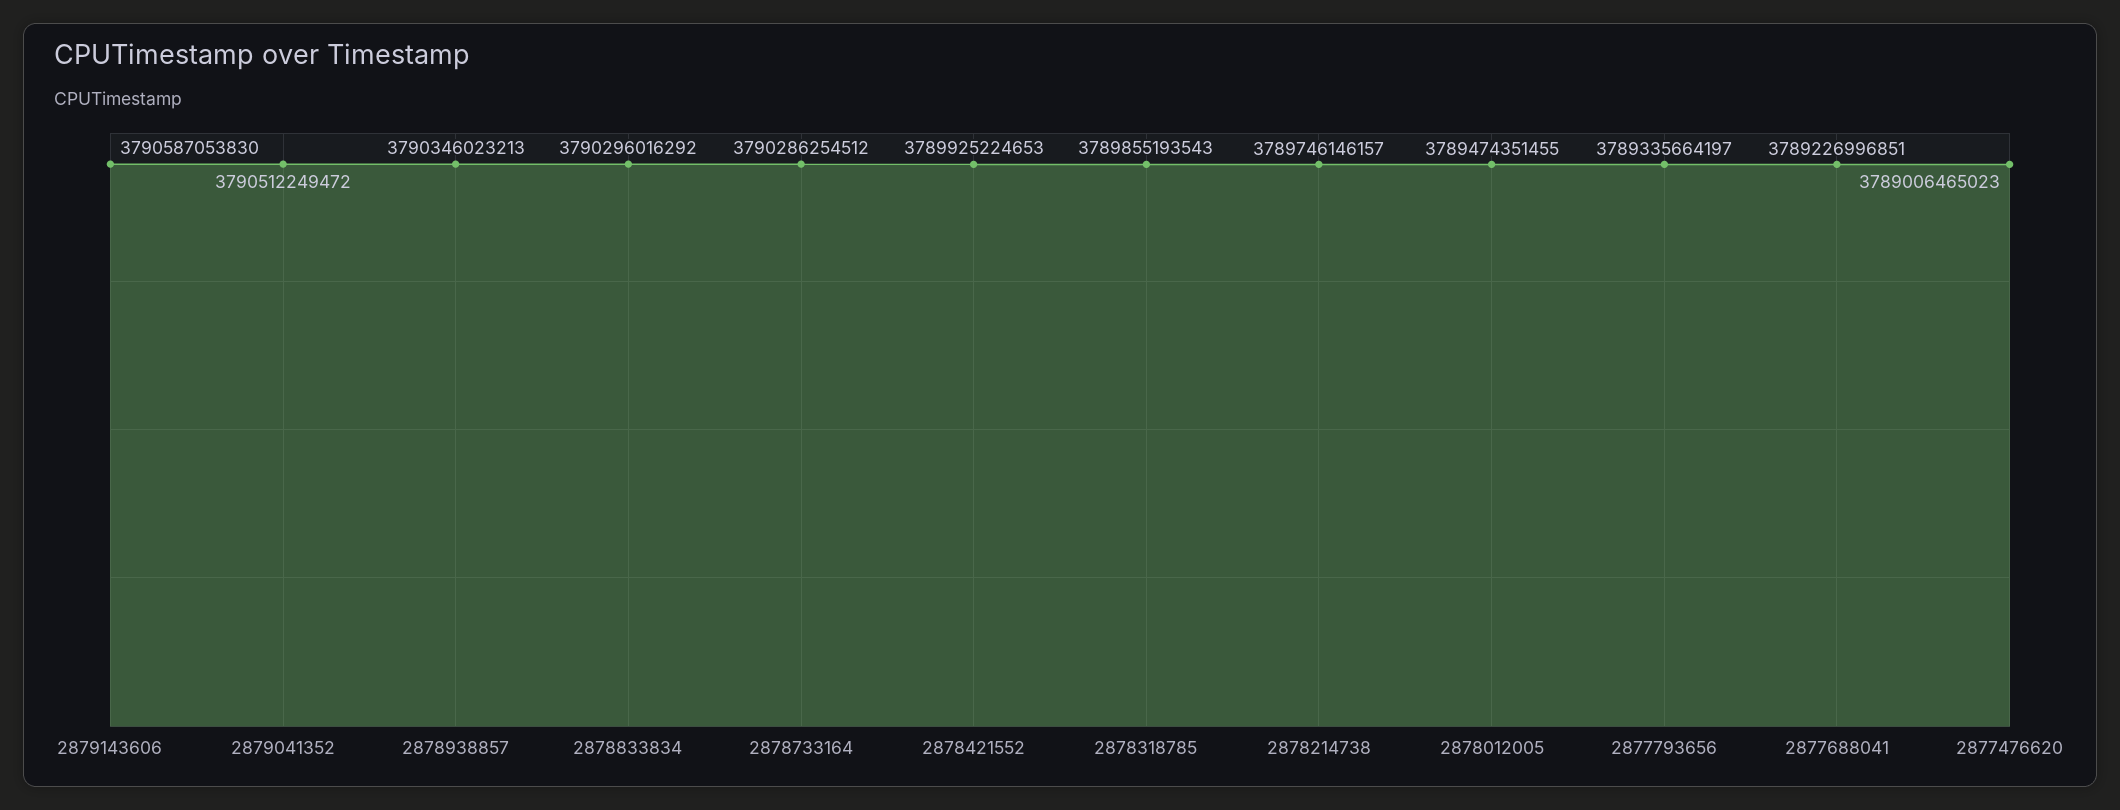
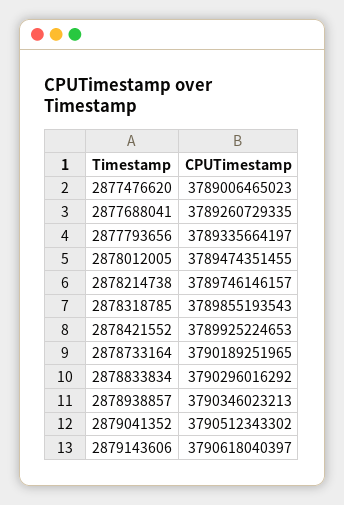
2879143606: 3790587053830 -> 3790618040397
2879041352: 3790512249472 -> 3790512343302
2878733164: 3790286254512 -> 3790189251965
2877688041: 3789226996851 -> 3789260729335

